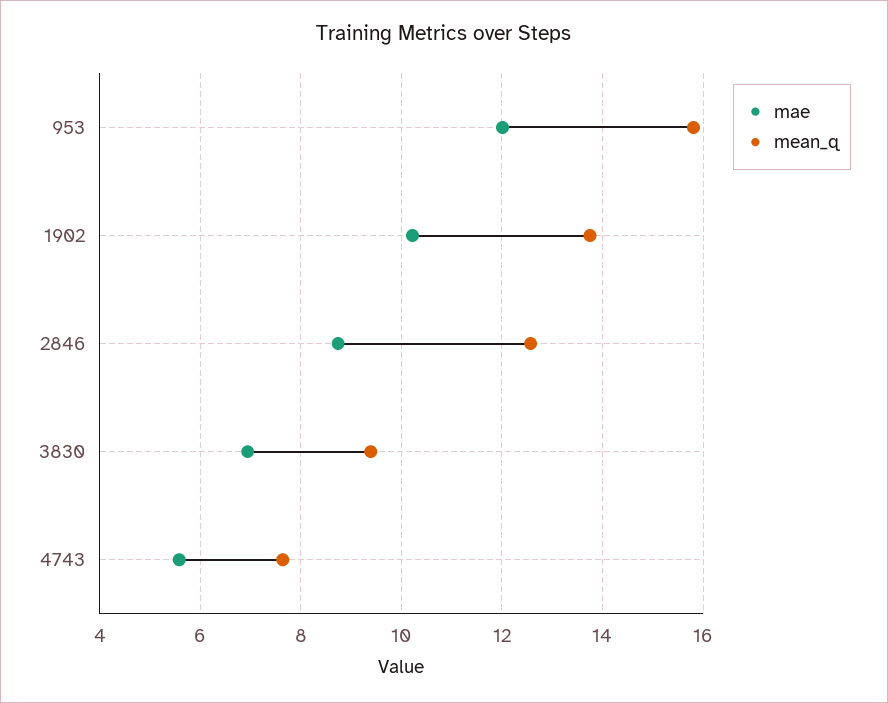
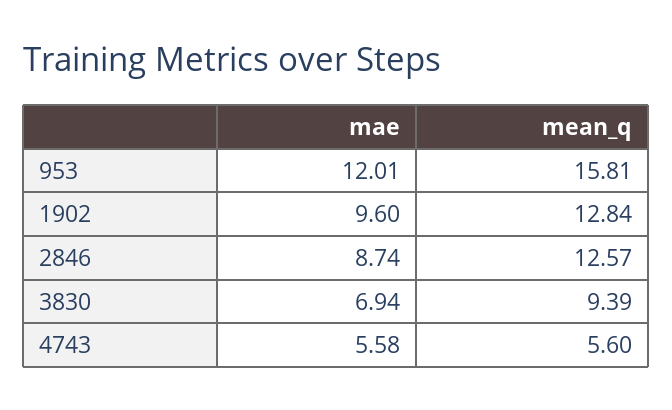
mae, 1902: 10.2 -> 9.6
mean_q, 1902: 13.8 -> 12.84
mean_q, 4743: 7.6 -> 5.6

